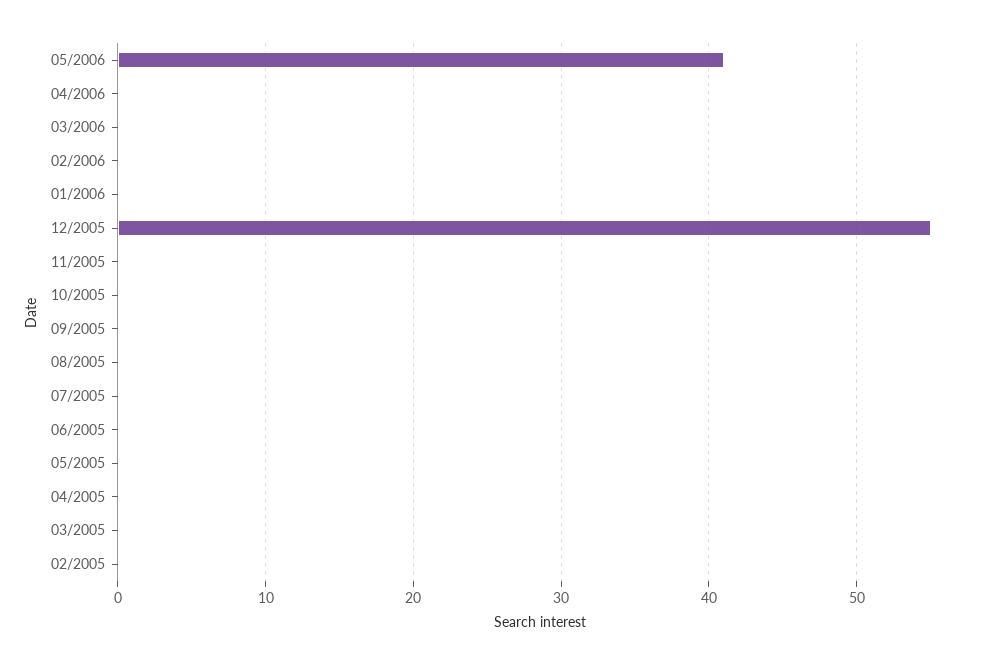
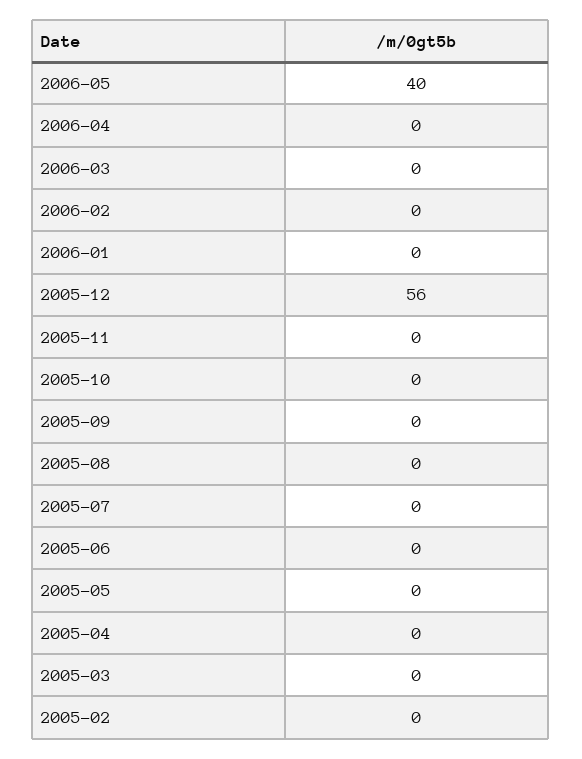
05/2006: 41 -> 40
12/2005: 55 -> 56

